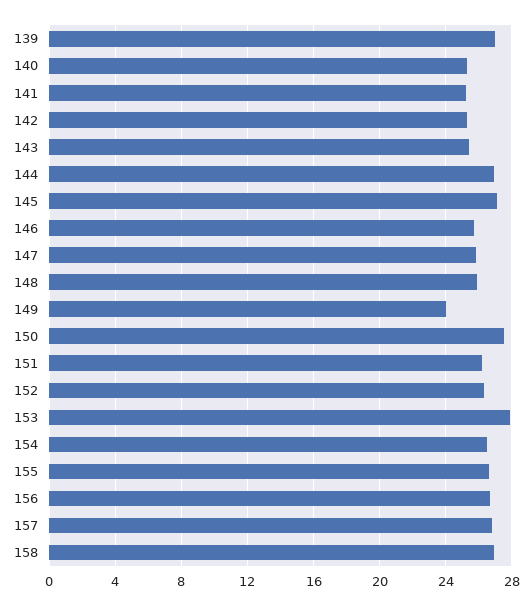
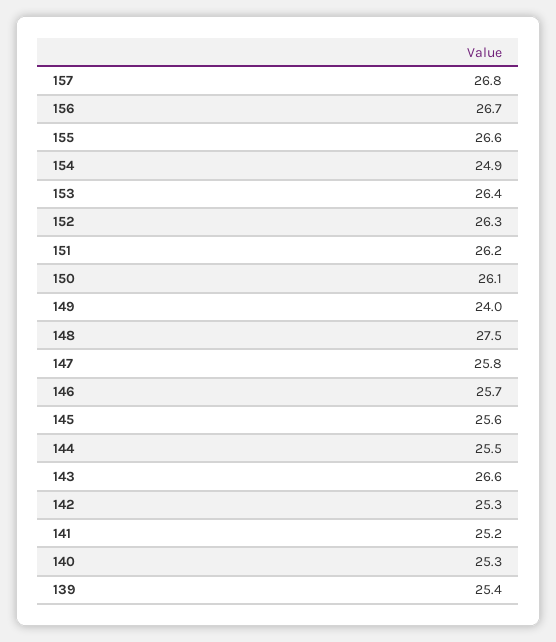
139: 27 -> 25.4
143: 25.5 -> 26.6
144: 27 -> 25.5
145: 27 -> 25.6
148: 26 -> 27.5
150: 27.5 -> 26.1
153: 28 -> 26.4
154: 26.5 -> 24.9
158: 27 -> none

